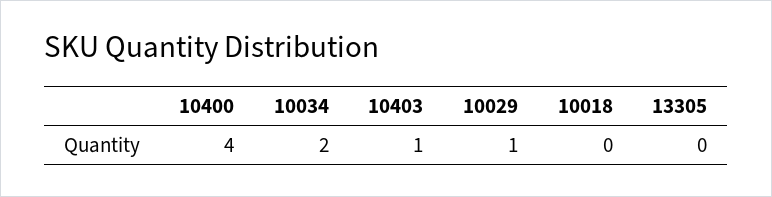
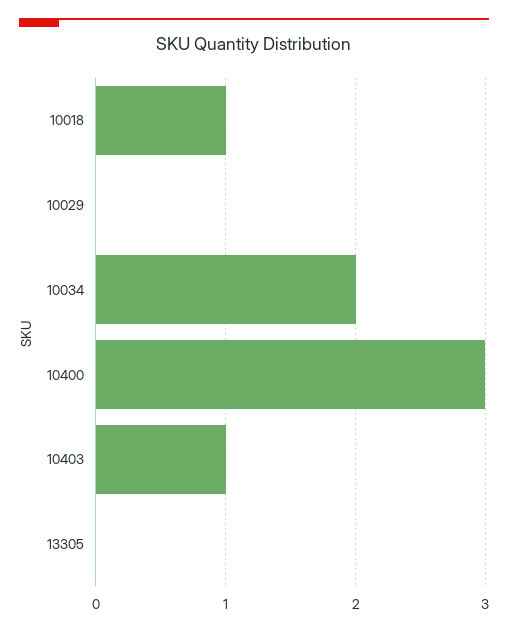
10400: 4 -> 3
10029: 1 -> 0
10018: 0 -> 1

